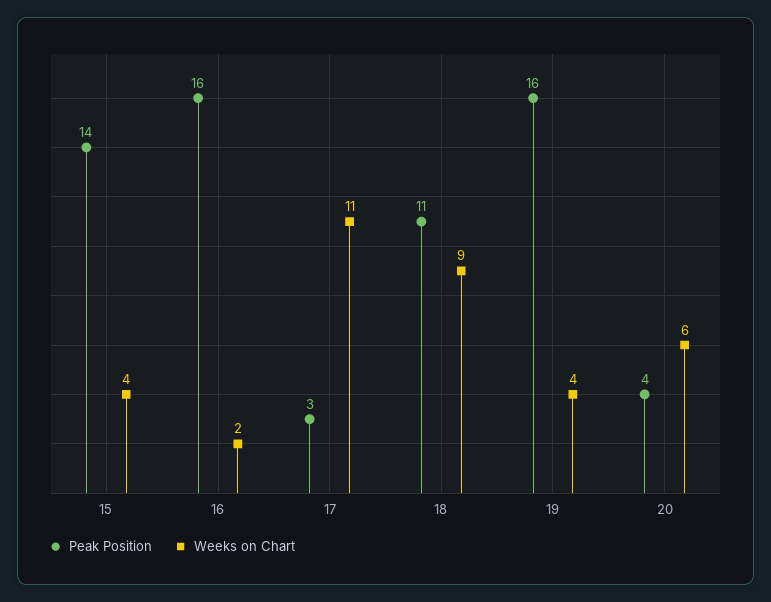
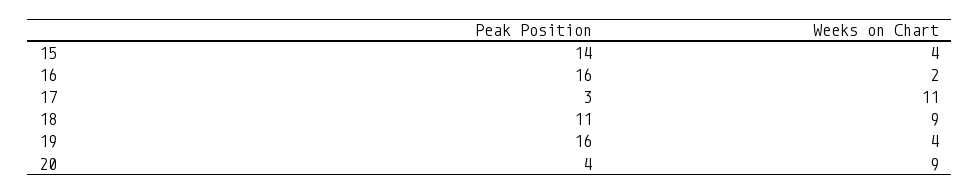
Weeks on Chart, 20: 6 -> 9

